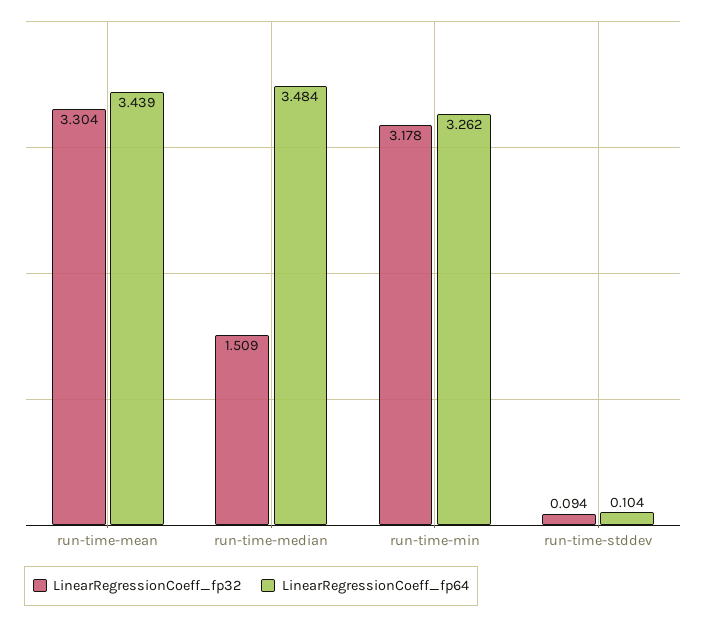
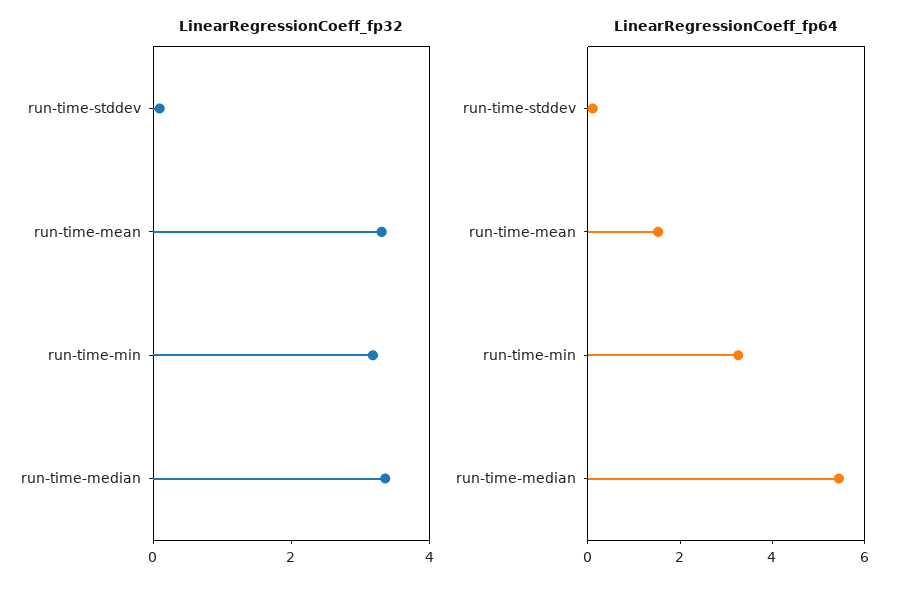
LinearRegressionCoeff_fp64, run-time-mean: 3.439 -> 1.5
LinearRegressionCoeff_fp32, run-time-median: 1.509 -> 3.5
LinearRegressionCoeff_fp64, run-time-median: 3.484 -> 5.5

